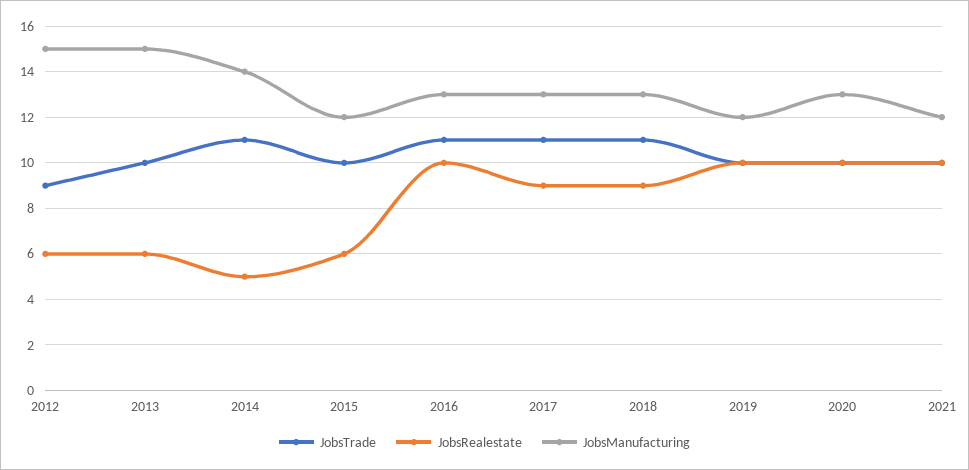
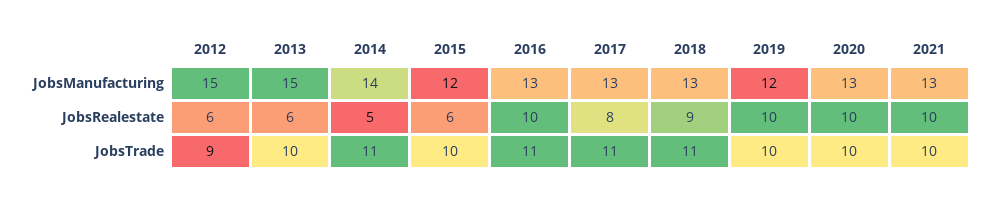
JobsRealestate, 2017: 9 -> 8
JobsManufacturing, 2021: 12 -> 13

